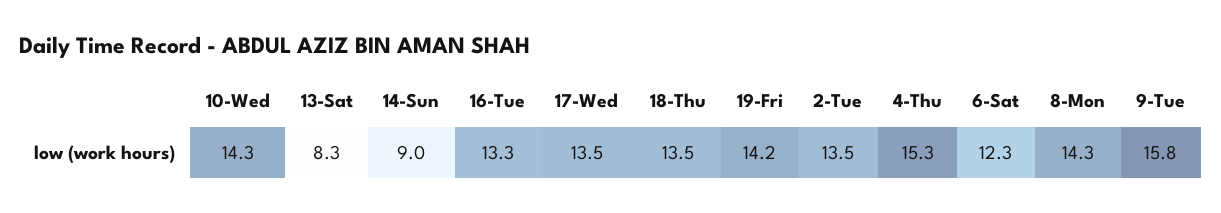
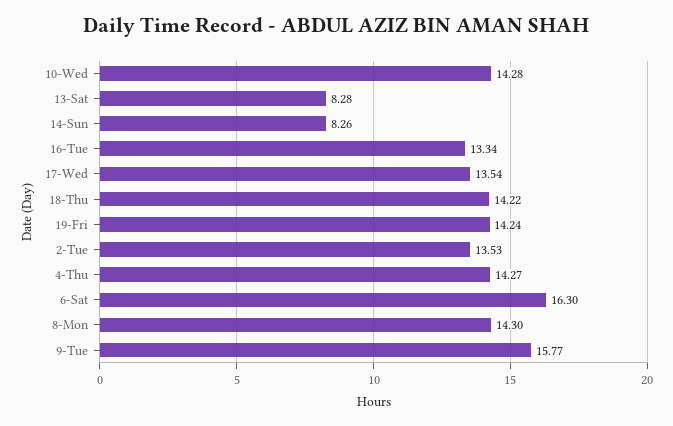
14-Sun: 9 -> 8.26
18-Thu: 13.5 -> 14.22
4-Thu: 15.3 -> 14.27
6-Sat: 12.3 -> 16.3

